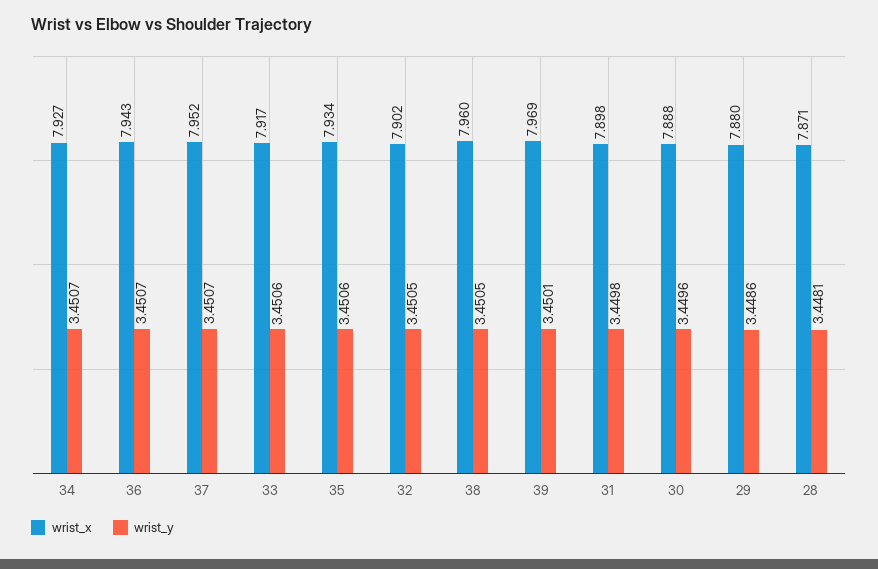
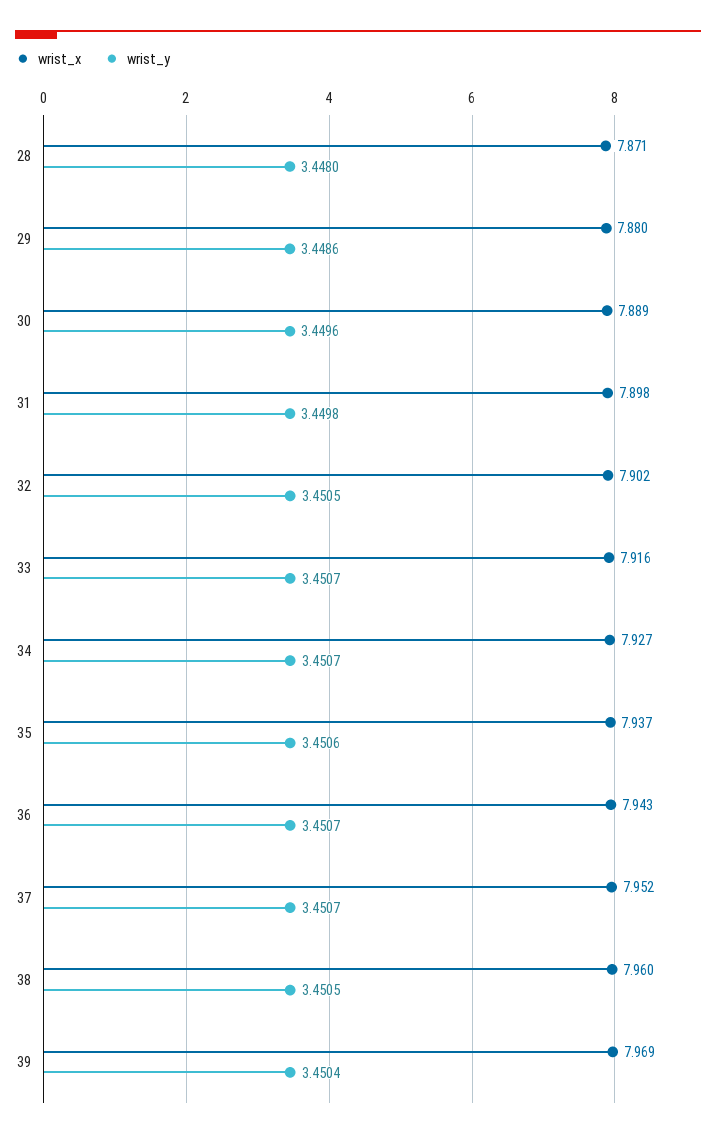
wrist_x, 33: 7.917 -> 7.916
wrist_y, 33: 3.4506 -> 3.4507
wrist_x, 35: 7.934 -> 7.937
wrist_y, 39: 3.4501 -> 3.4504
wrist_x, 30: 7.888 -> 7.889
wrist_y, 28: 3.4481 -> 3.448

